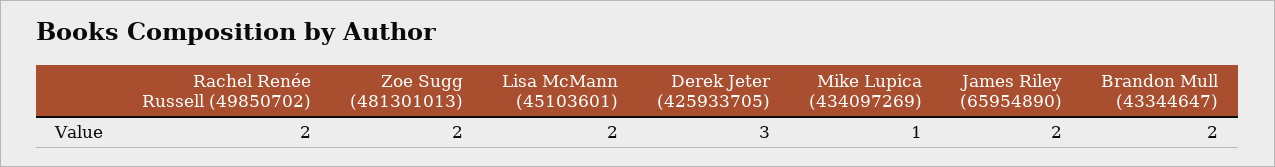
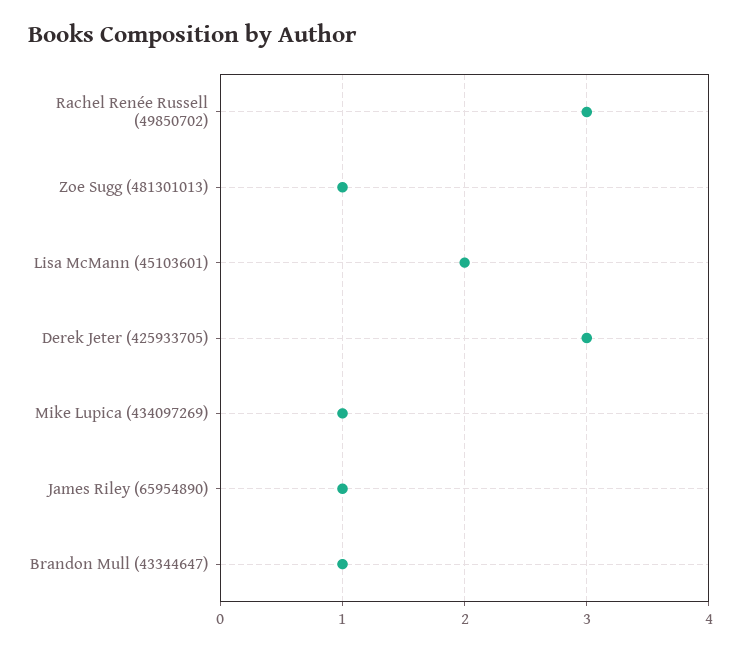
Rachel Renée Russell (49850702): 2 -> 3
Zoe Sugg (481301013): 2 -> 1
James Riley (65954890): 2 -> 1
Brandon Mull (43344647): 2 -> 1

